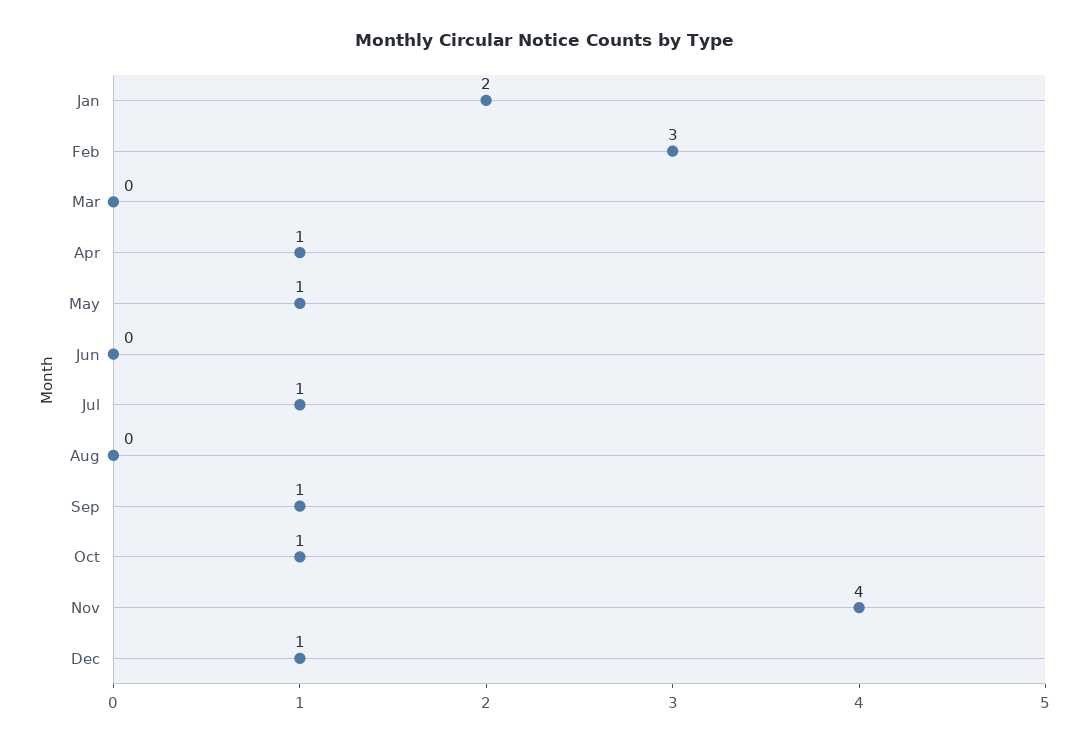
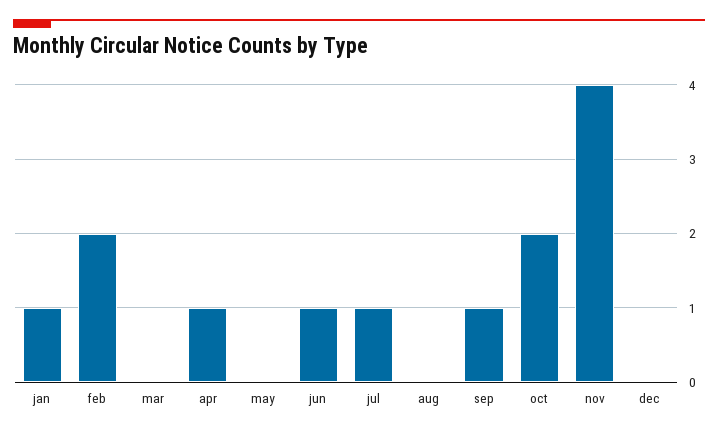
Jan: 2 -> 1
Feb: 3 -> 2
May: 1 -> 0
Jun: 0 -> 1
Oct: 1 -> 2
Dec: 1 -> 0

